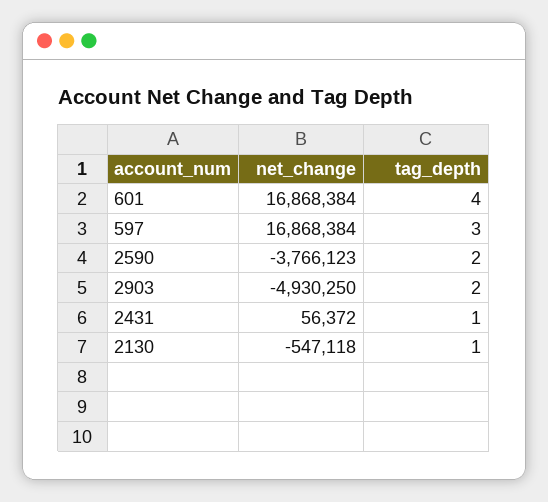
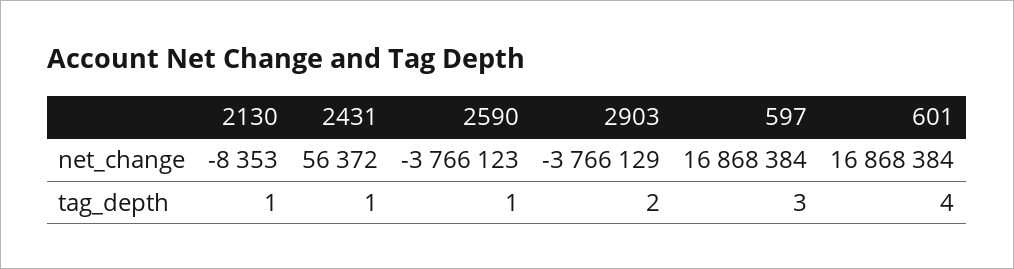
tag_depth, 2590: 2 -> 1
net_change, 2903: -4930250 -> -3766129
net_change, 2130: -547118 -> -8353

